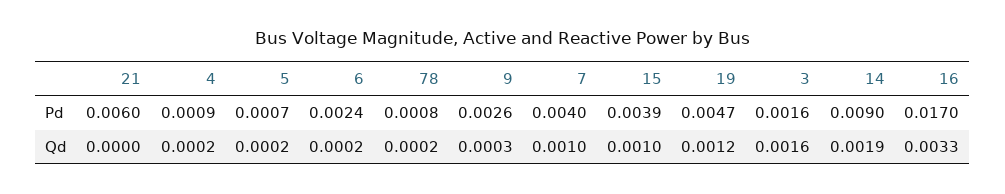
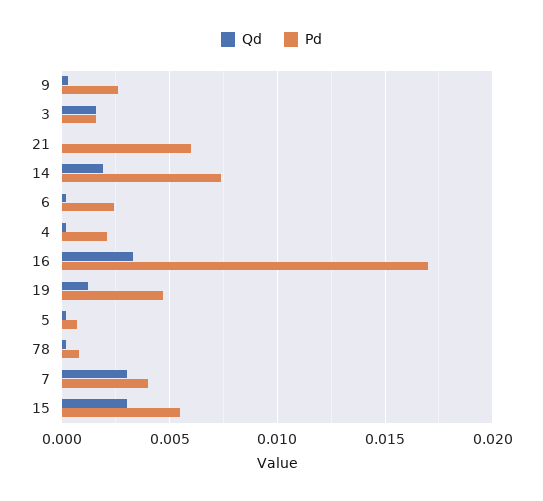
Pd, 4: 0.0009 -> 0.002
Pd, 15: 0.0039 -> 0.0055
Pd, 14: 0.009 -> 0.0075
Qd, 7: 0.001 -> 0.003
Qd, 15: 0.001 -> 0.003

